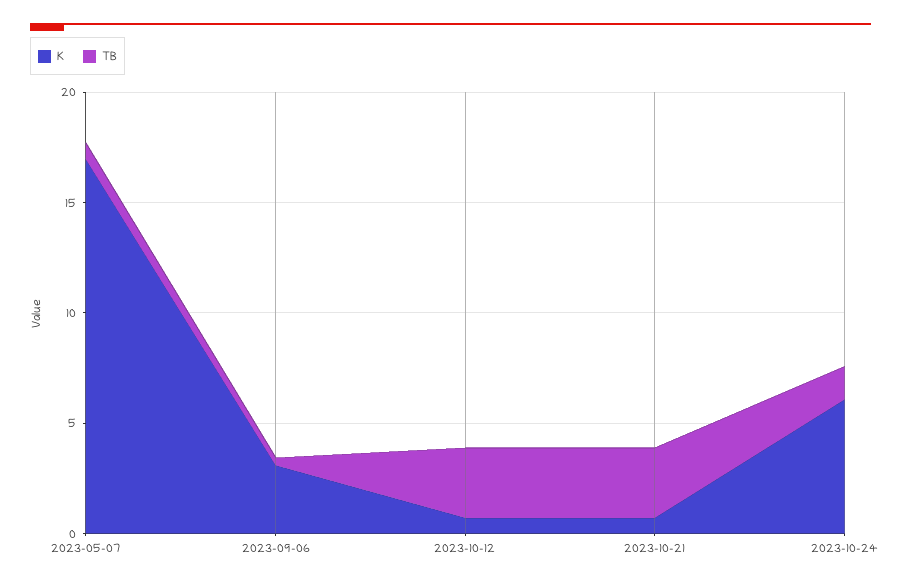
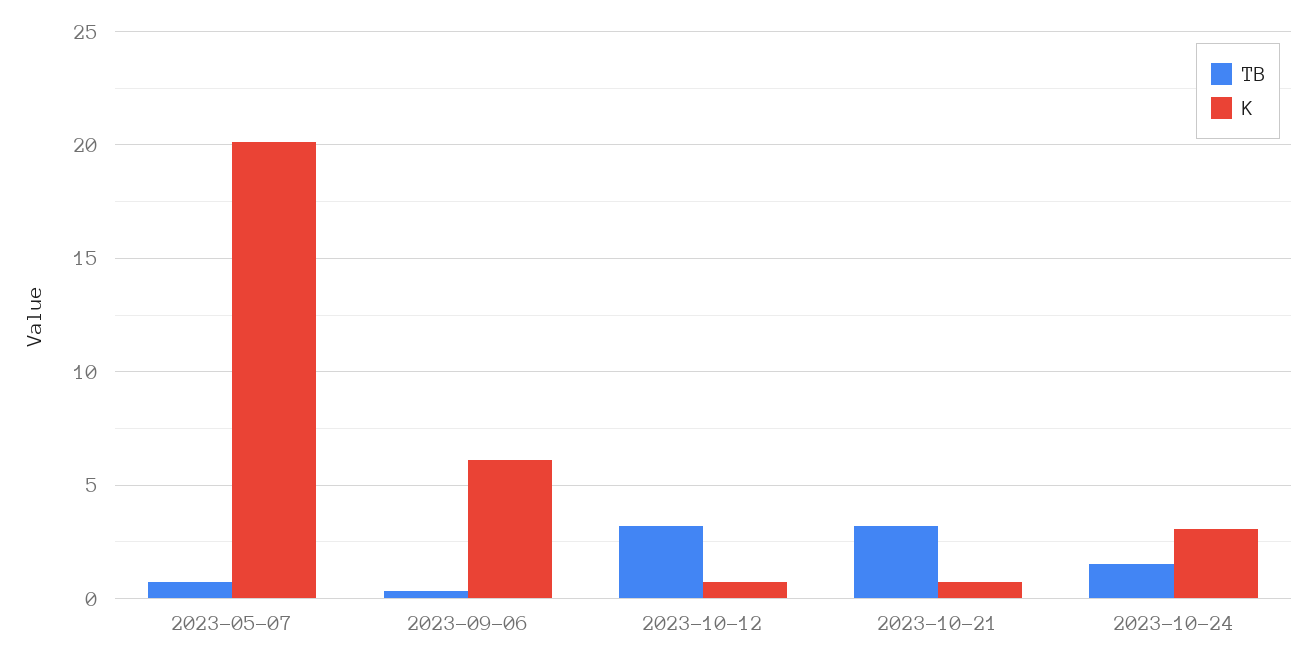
K, 2023-05-07: 17 -> 20
K, 2023-09-06: 3 -> 6
K, 2023-10-24: 6 -> 3

